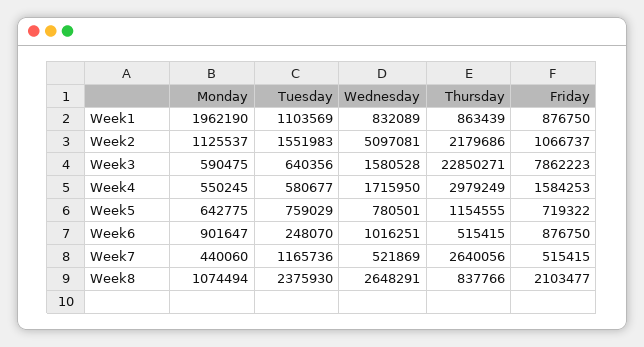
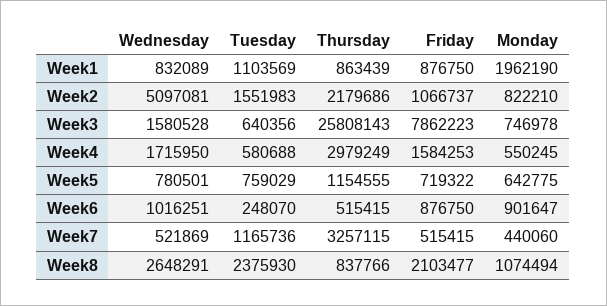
Monday, Week2: 1125537 -> 822210
Monday, Week3: 590475 -> 746978
Thursday, Week3: 22850271 -> 25808143
Tuesday, Week4: 580677 -> 580688
Thursday, Week7: 2640056 -> 3257115

